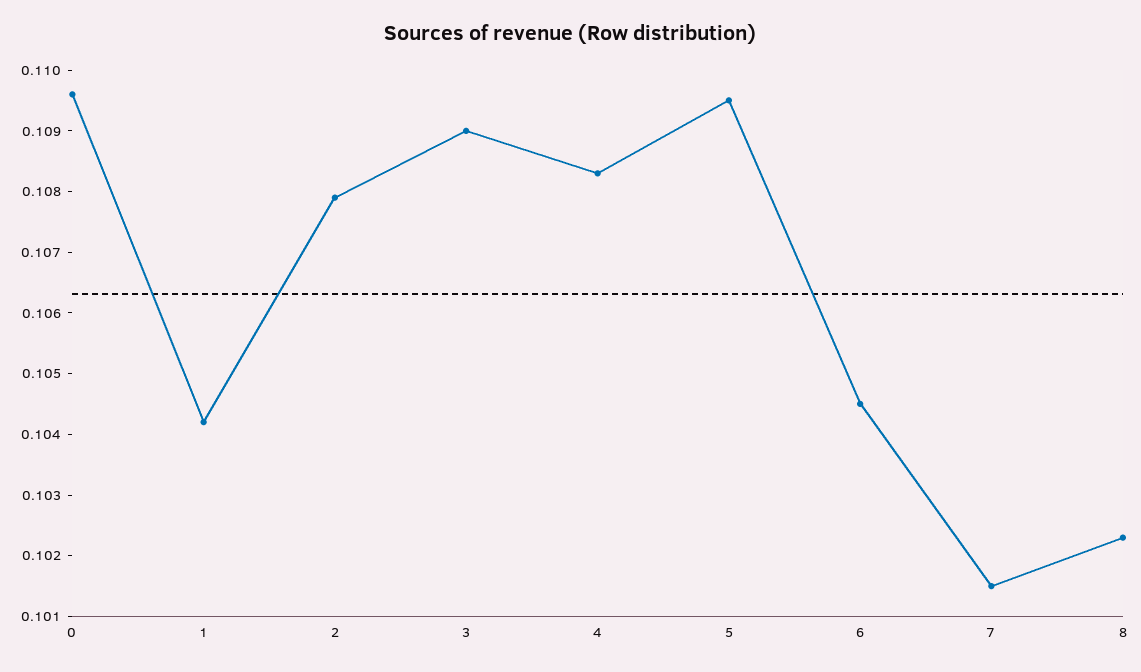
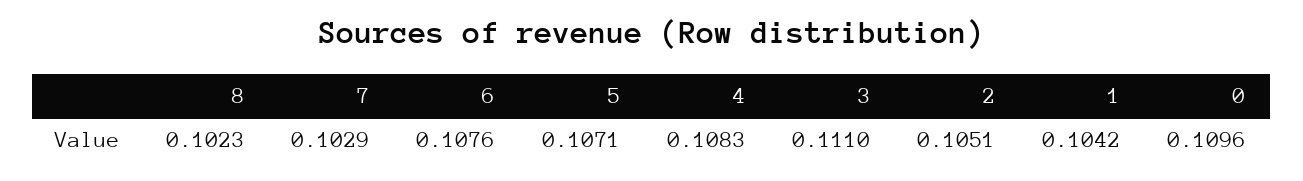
2: 0.108 -> 0.1051
3: 0.109 -> 0.111
5: 0.1095 -> 0.1071
6: 0.1045 -> 0.1076
7: 0.1015 -> 0.1029

